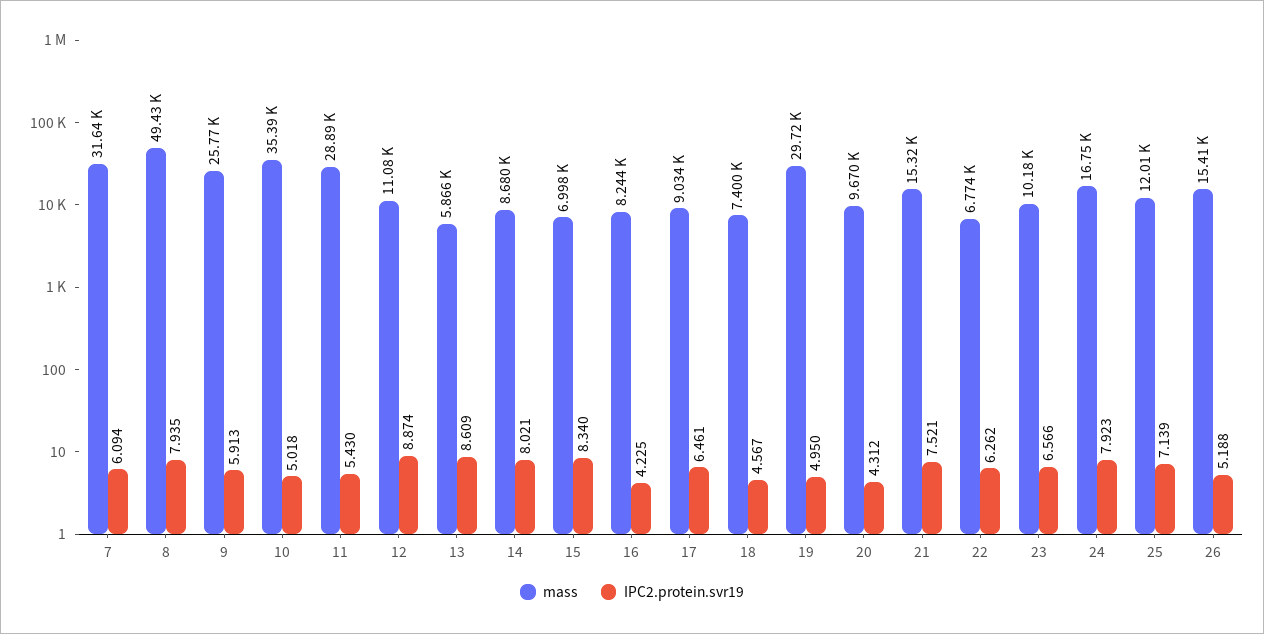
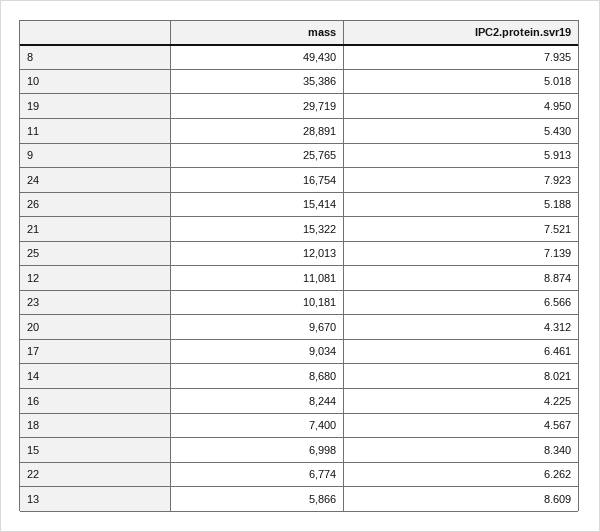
mass, 7: 31640 -> none
IPC2.protein.svr19, 7: 6.094 -> none

